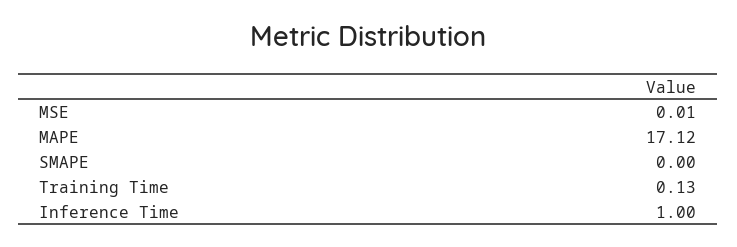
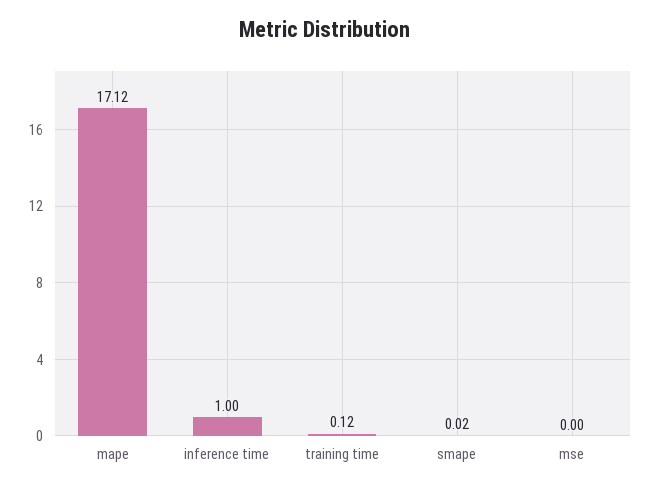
MSE: 0.01 -> 0
SMAPE: 0 -> 0.02
Training Time: 0.13 -> 0.12

